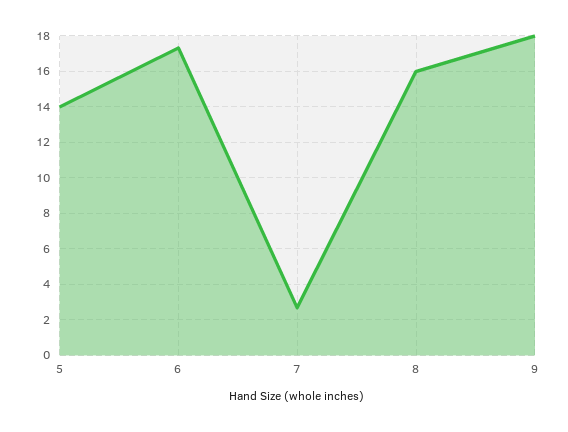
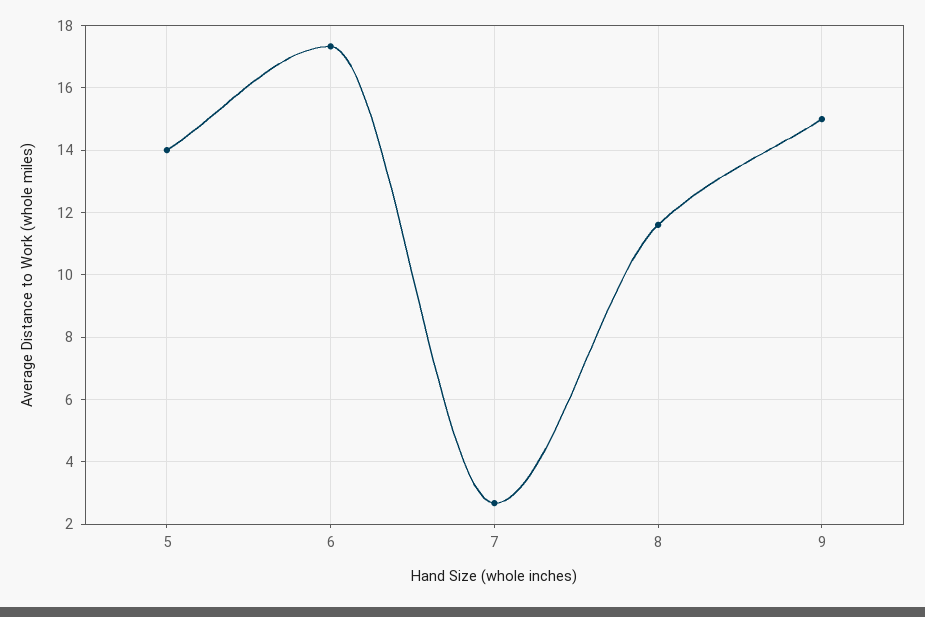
8: 16 -> 11.6
9: 18 -> 15

